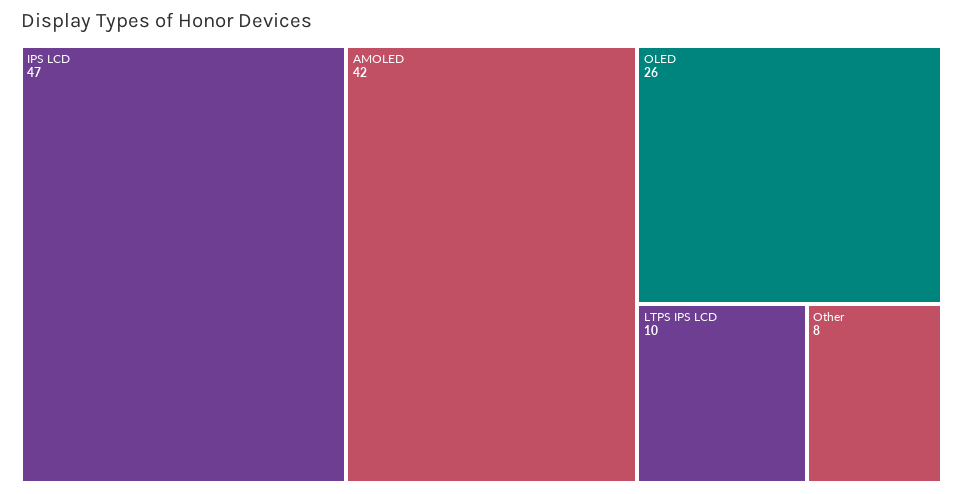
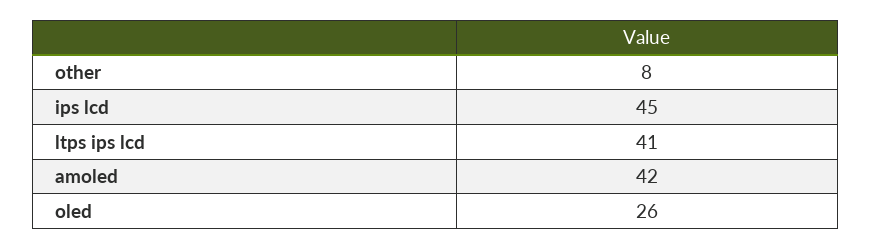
IPS LCD: 47 -> 45
LTPS IPS LCD: 10 -> 41

